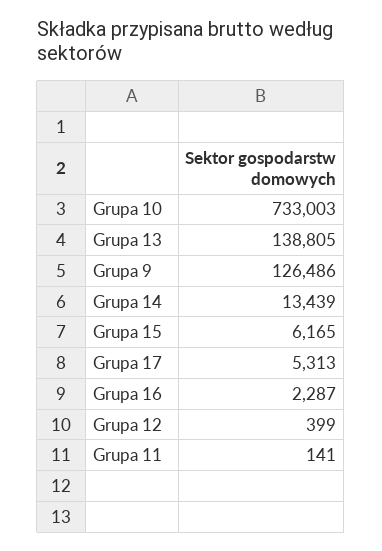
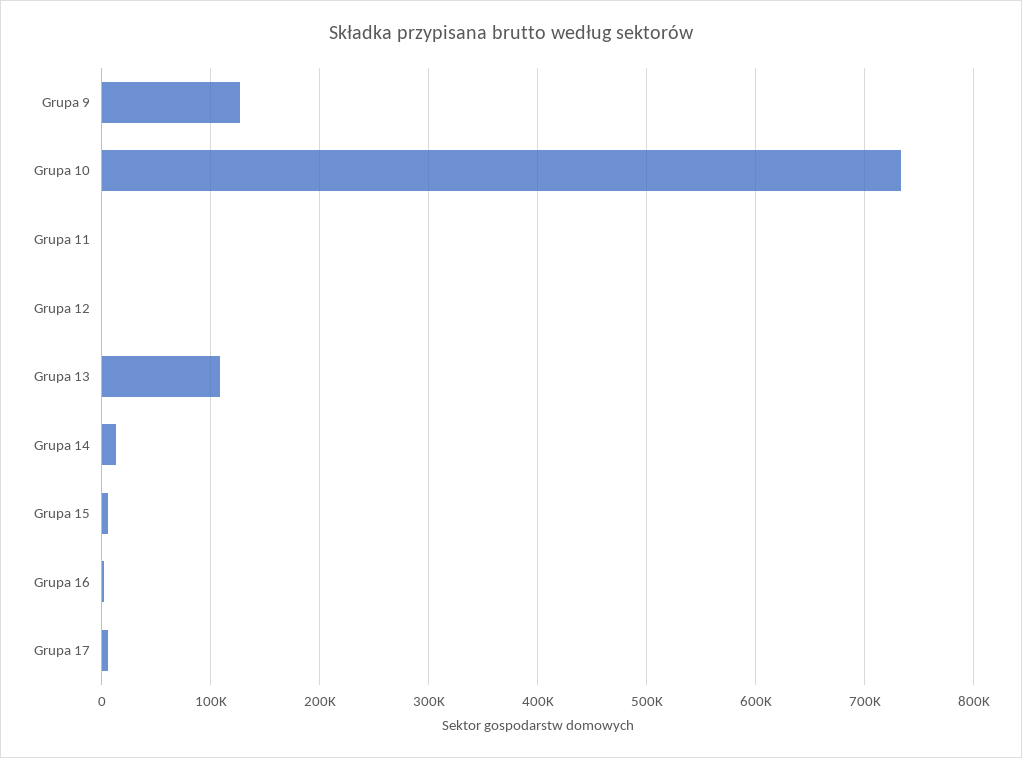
Grupa 13: 138805 -> 110000

